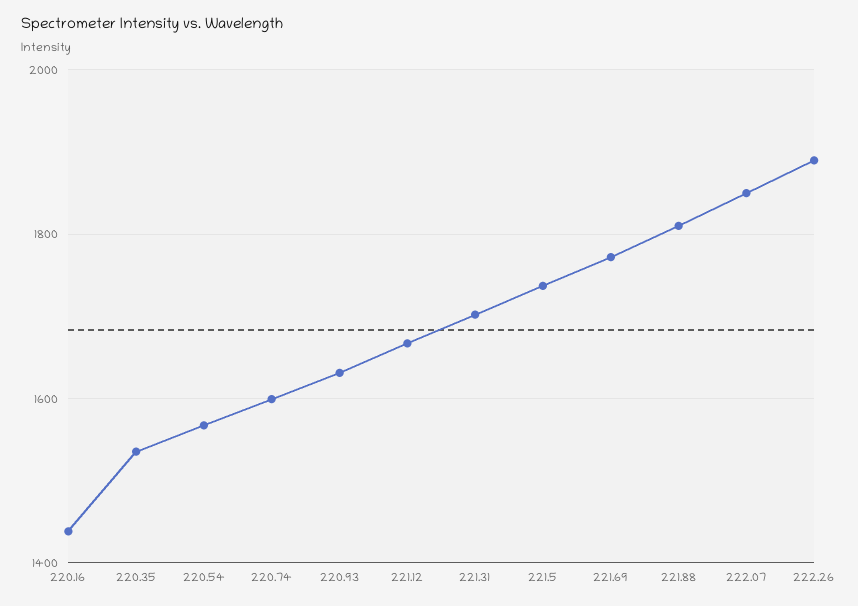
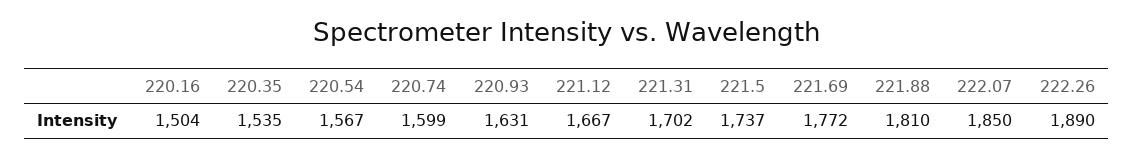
220.16: 1440 -> 1504

